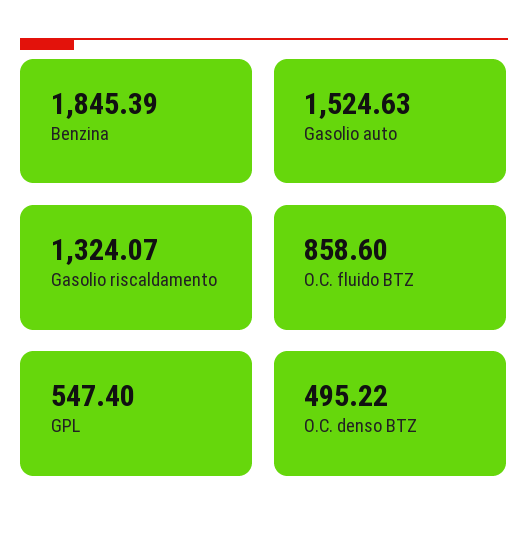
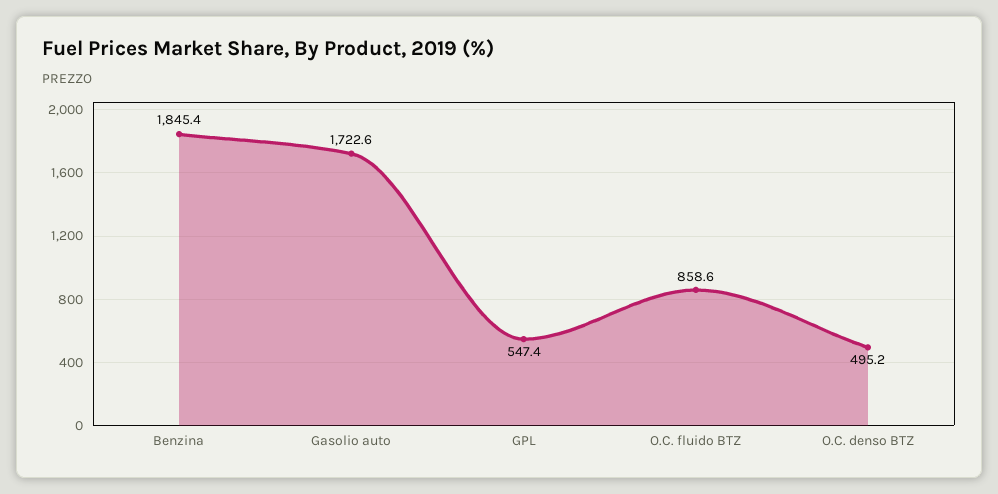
Gasolio auto: 1524.63 -> 1722.6
Gasolio riscaldamento: 1324.07 -> none

